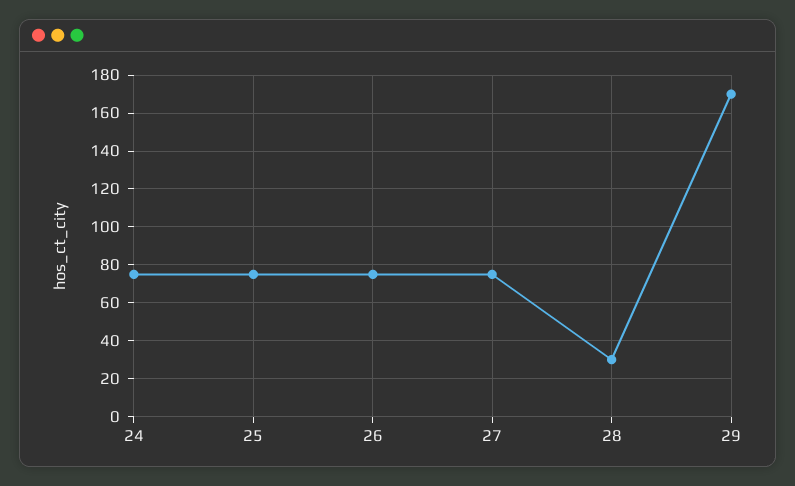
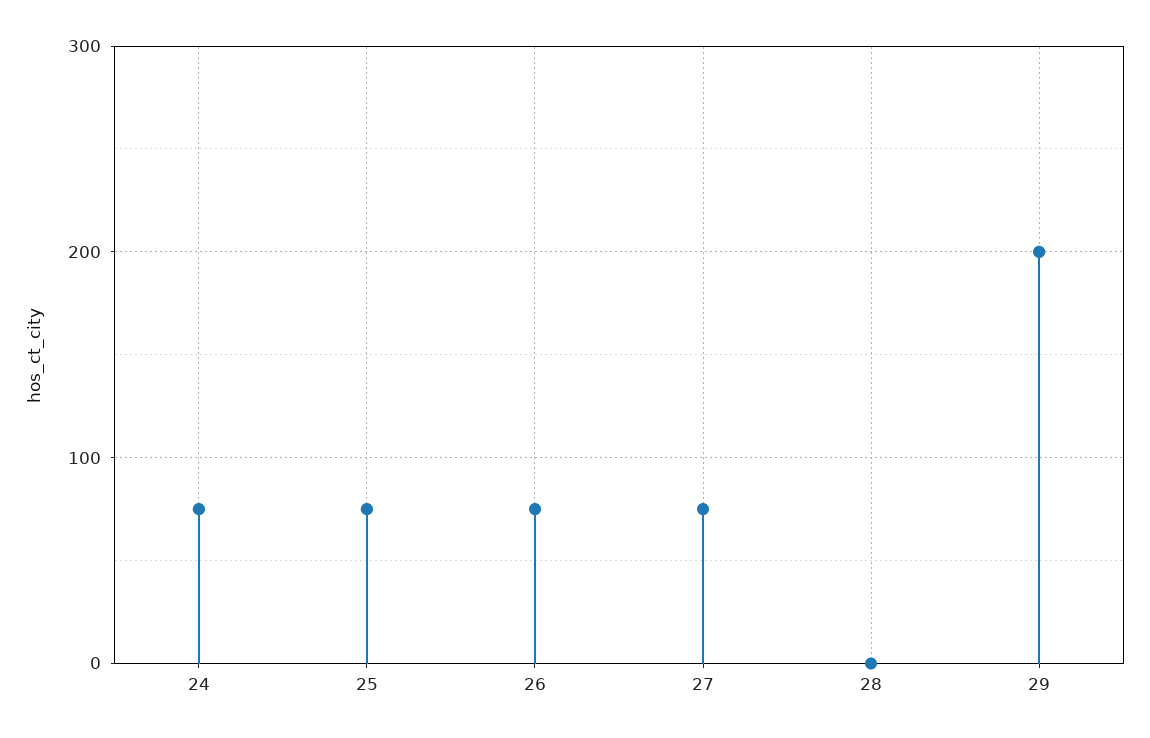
28: 30 -> 0
29: 170 -> 200

